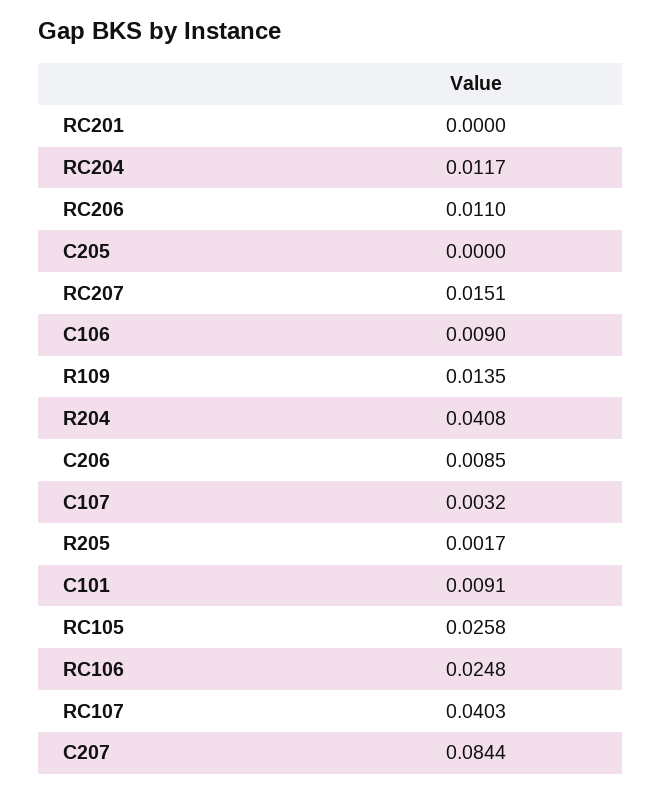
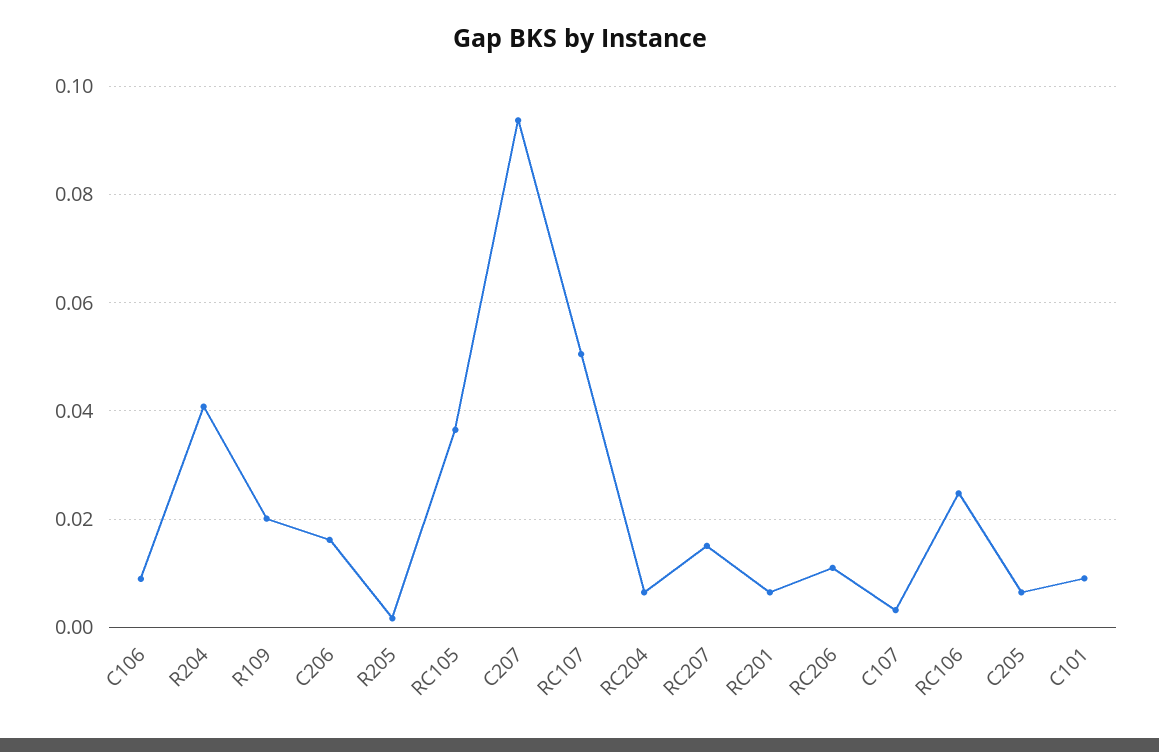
RC201: 0 -> 0.006
RC204: 0.0117 -> 0.006
C205: 0 -> 0.006
R109: 0.0135 -> 0.02
C206: 0.0085 -> 0.016
RC105: 0.0258 -> 0.036
RC107: 0.0403 -> 0.05
C207: 0.0844 -> 0.094

